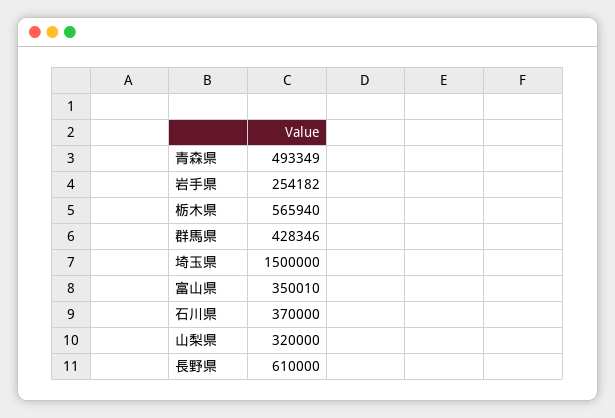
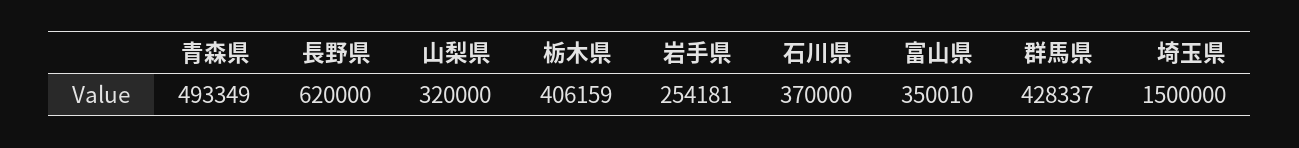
岩手県: 254182 -> 254181
栃木県: 565940 -> 406159
群馬県: 428346 -> 428337
長野県: 610000 -> 620000

